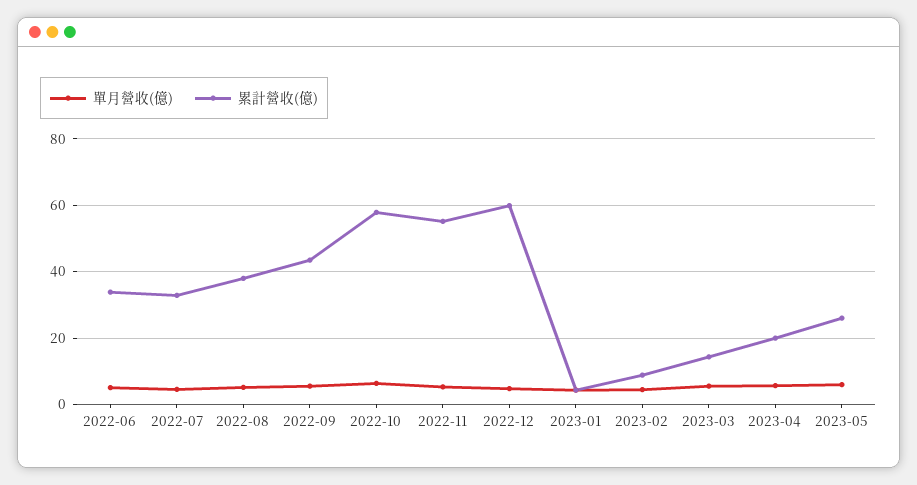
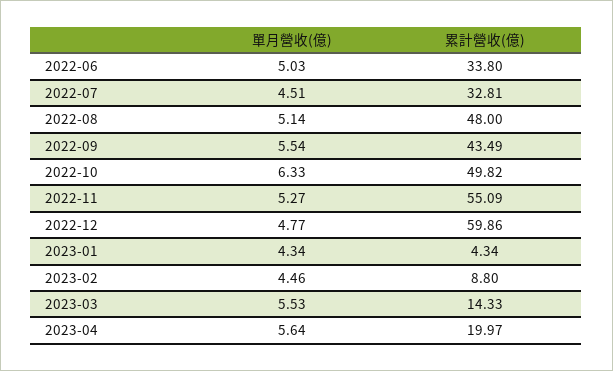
累計營收(億), 2022-08: 38 -> 48
累計營收(億), 2022-10: 58 -> 49.82
單月營收(億), 2023-05: 6 -> none
累計營收(億), 2023-05: 26 -> none

